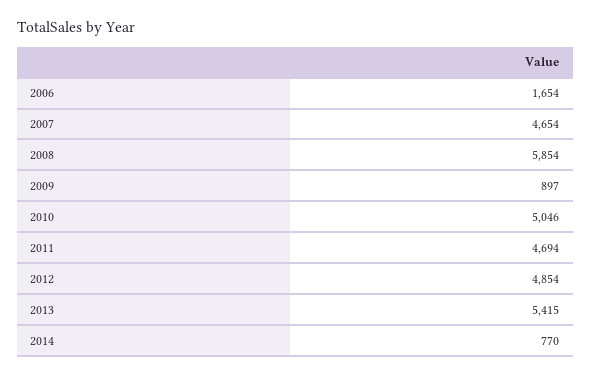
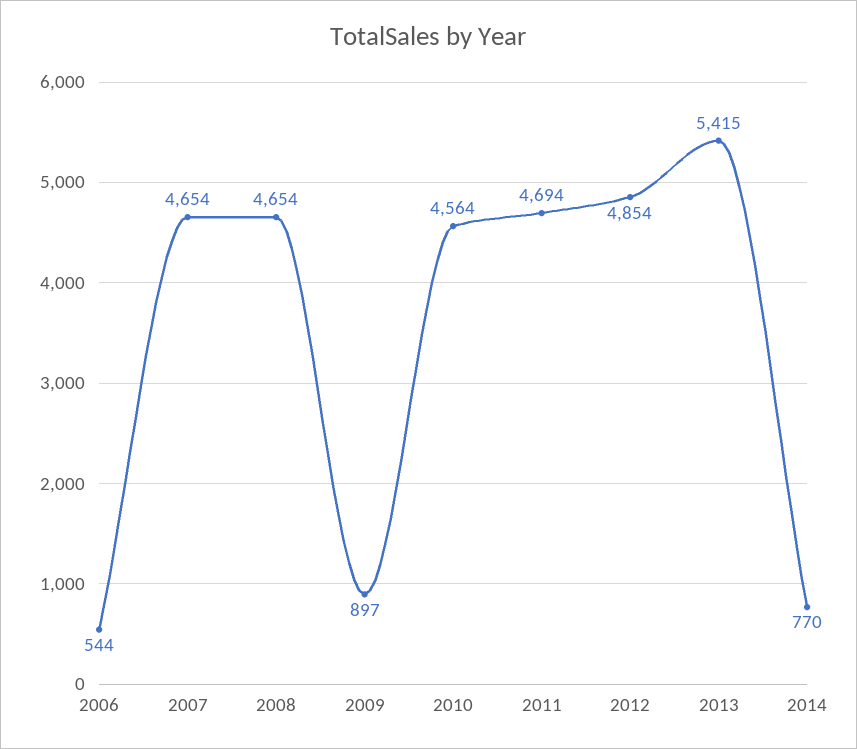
2006: 1654 -> 544
2008: 5854 -> 4654
2010: 5046 -> 4564

